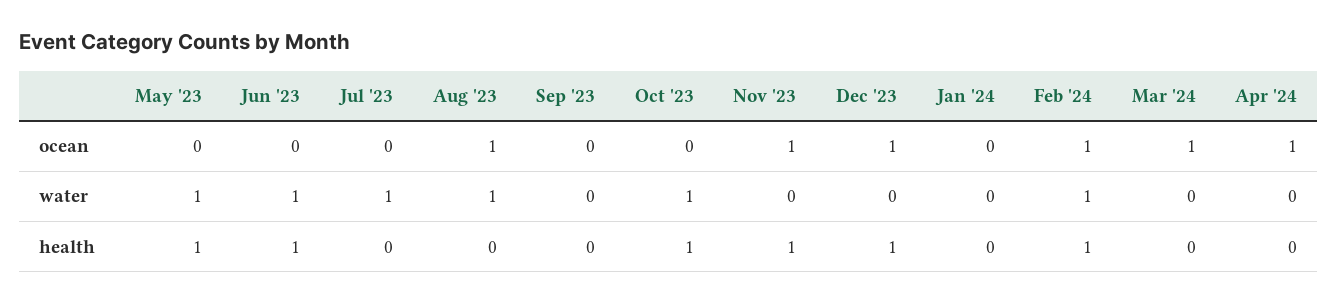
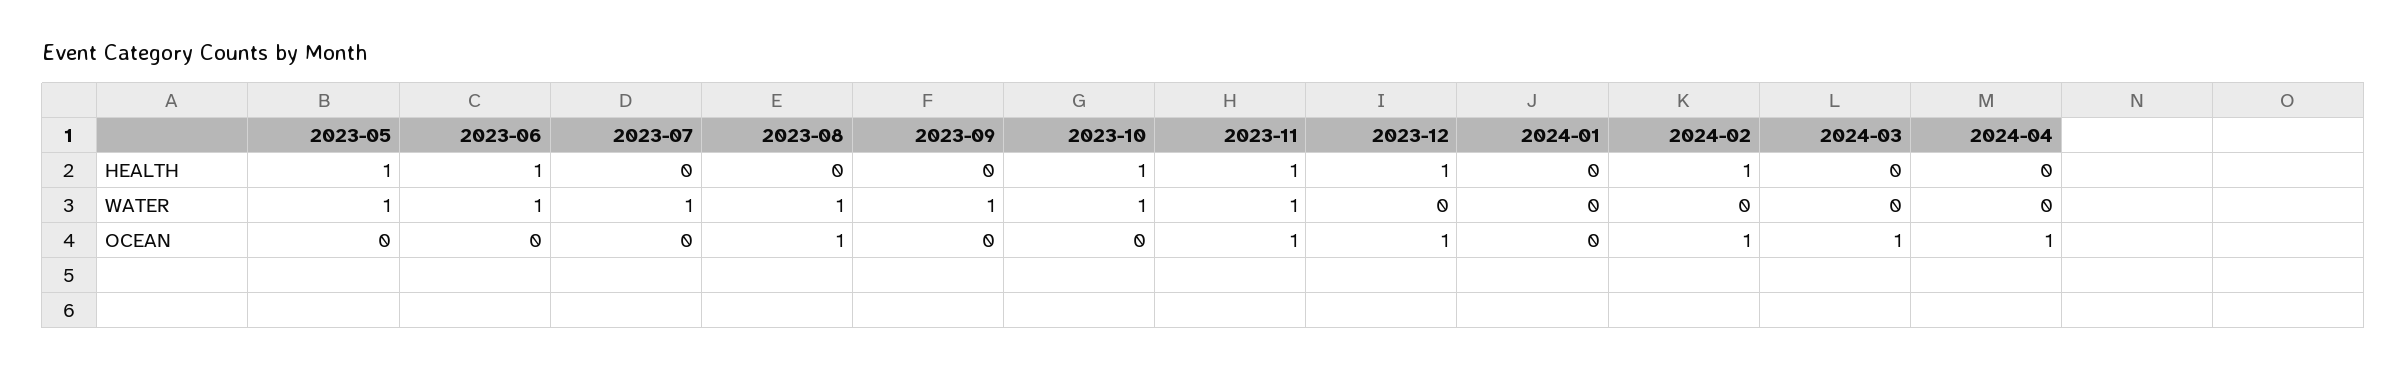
Sep '23, water: 0 -> 1
Nov '23, water: 0 -> 1
Feb '24, water: 1 -> 0

